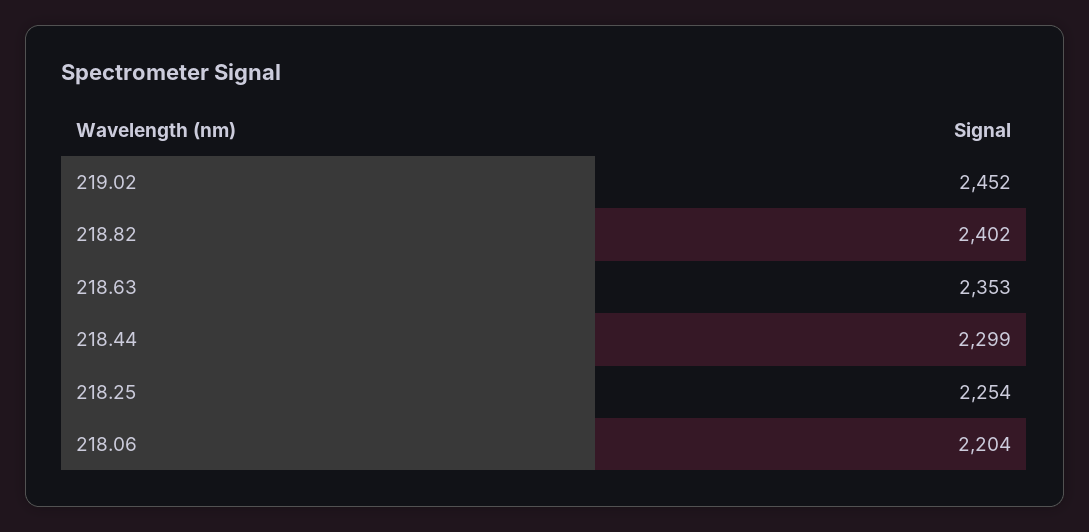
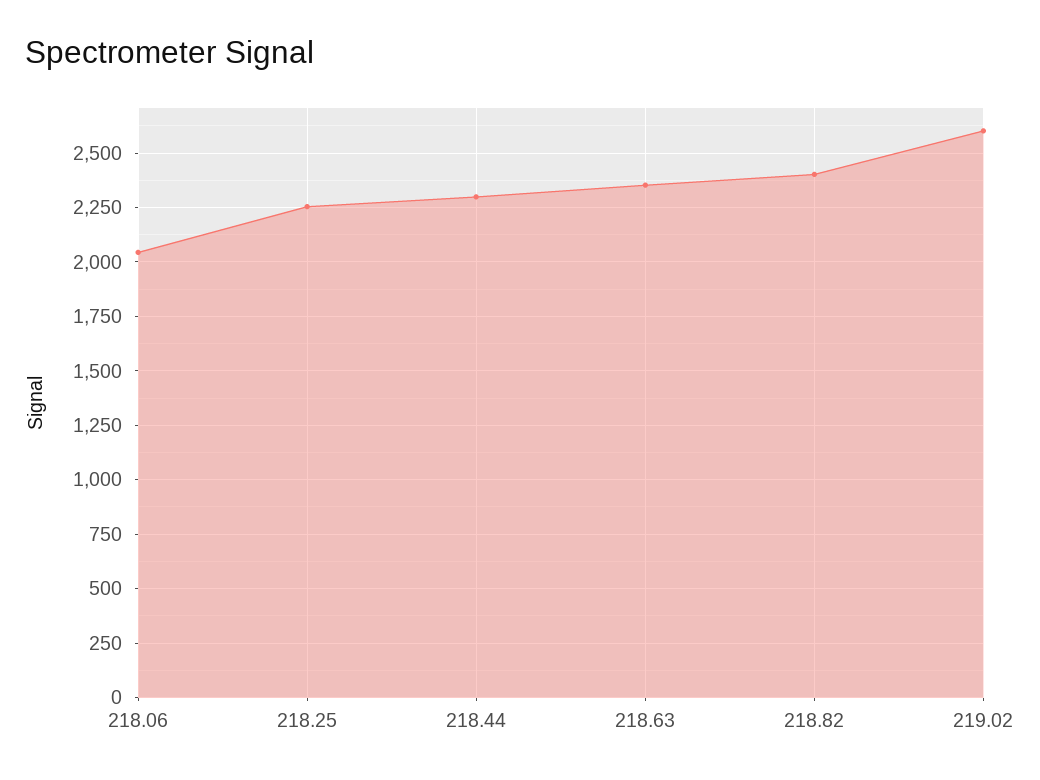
219.02: 2452 -> 2600
218.06: 2204 -> 2050

